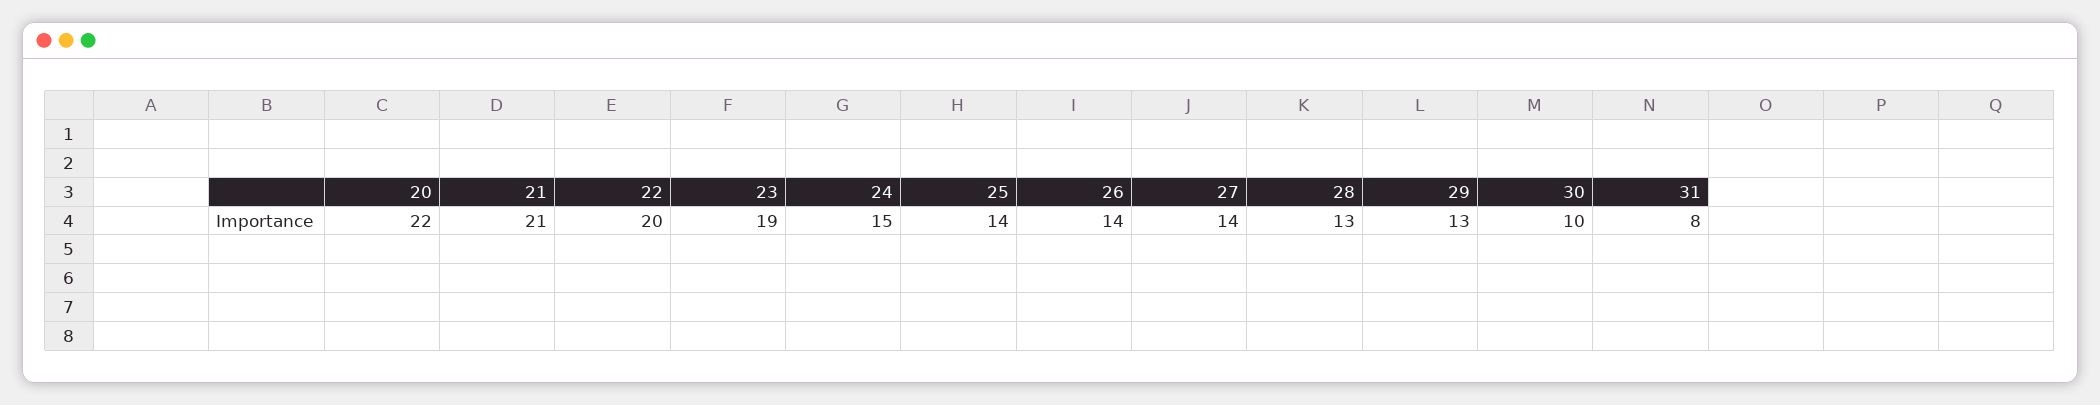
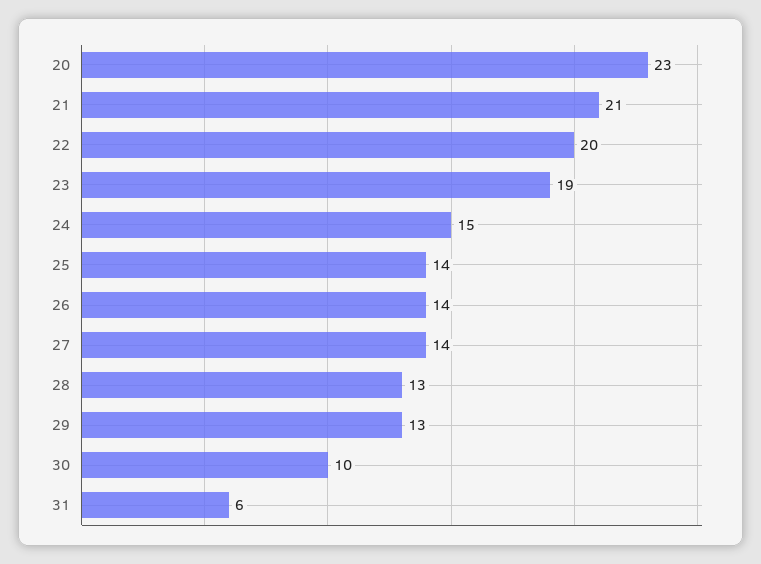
20: 22 -> 23
31: 8 -> 6

